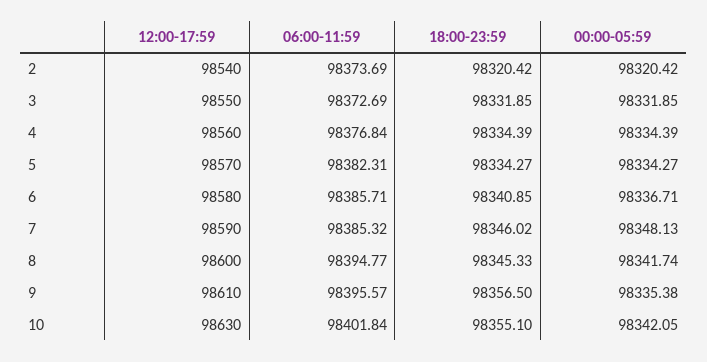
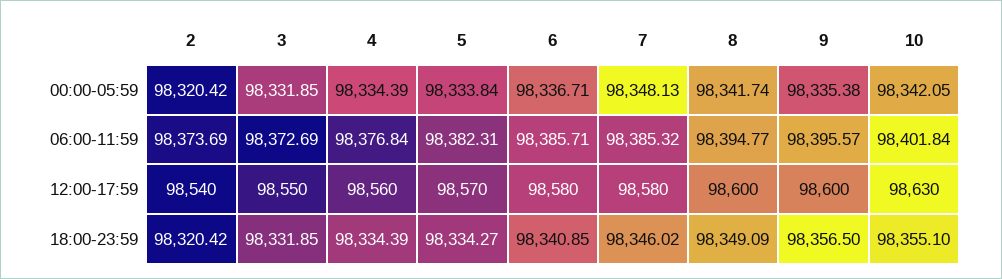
00:00-05:59, 5: 98334.27 -> 98333.84
12:00-17:59, 7: 98590 -> 98580
18:00-23:59, 8: 98345.33 -> 98349.09
12:00-17:59, 9: 98610 -> 98600

